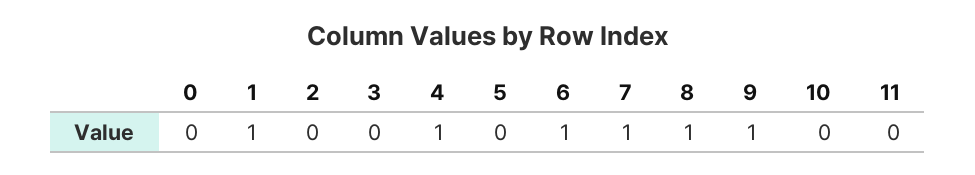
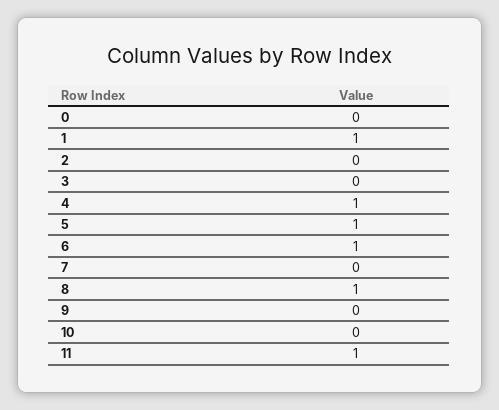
5: 0 -> 1
7: 1 -> 0
9: 1 -> 0
11: 0 -> 1

